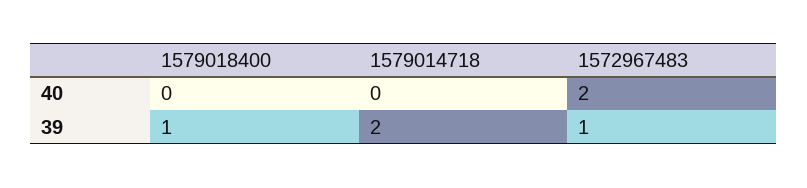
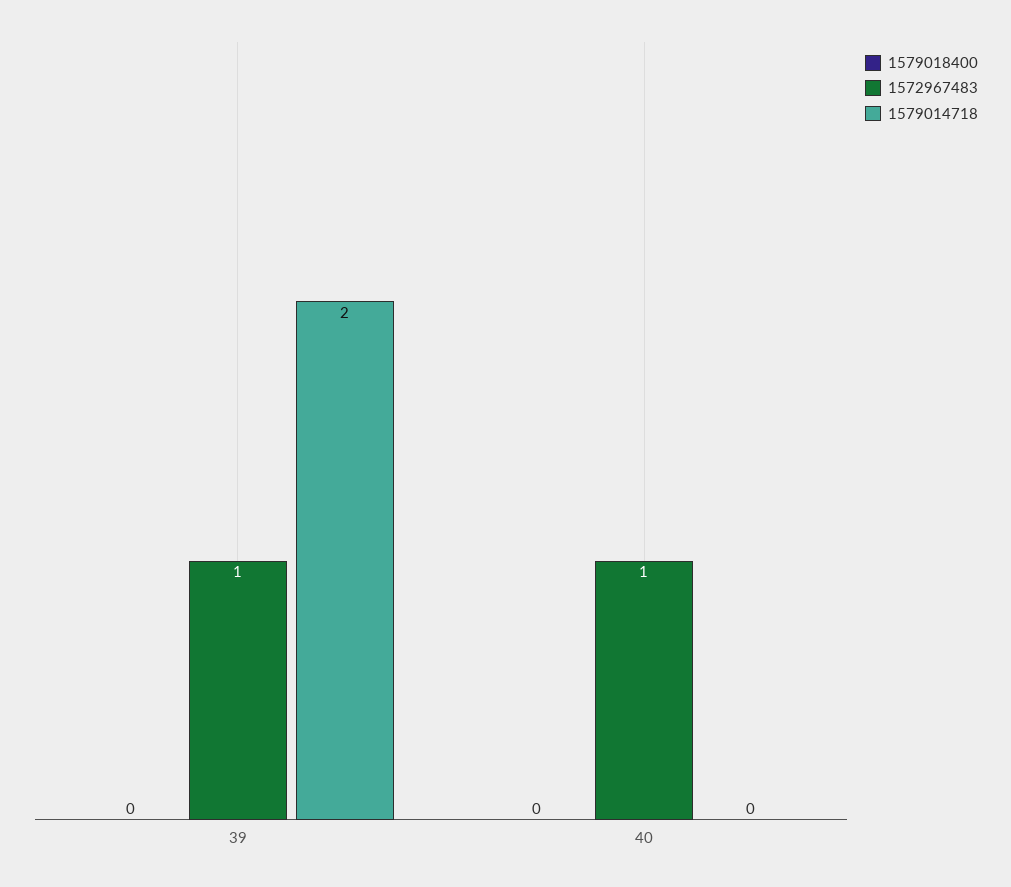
1572967483, 40: 2 -> 1
1579018400, 39: 1 -> 0

